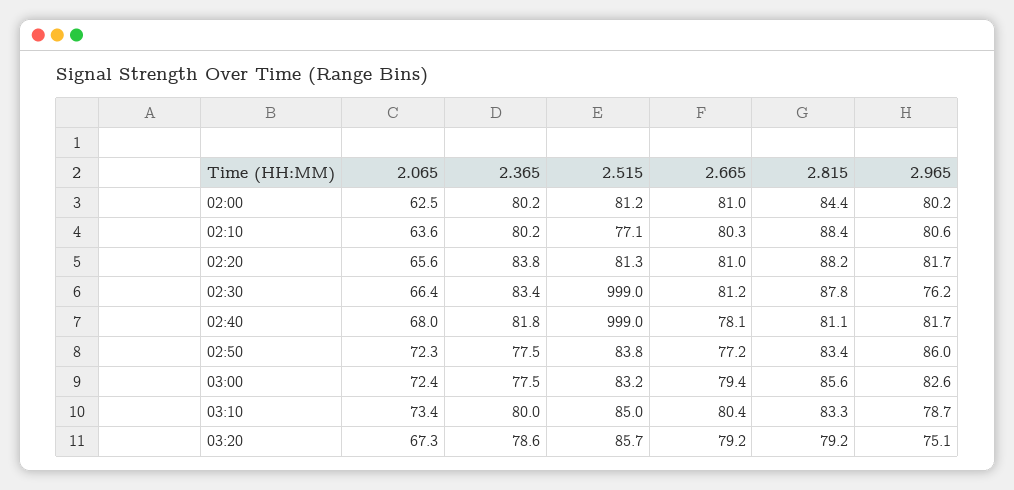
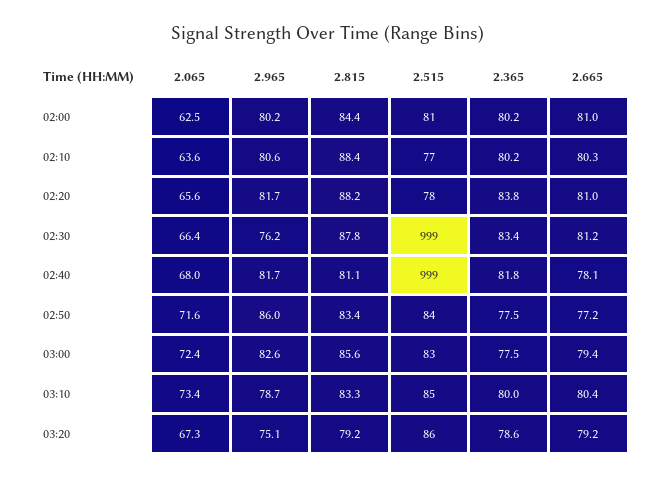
2.515, 02:20: 81.3 -> 78
2.065, 02:50: 72.3 -> 71.6

